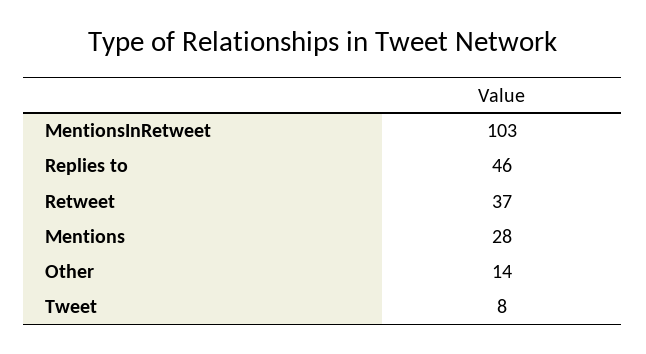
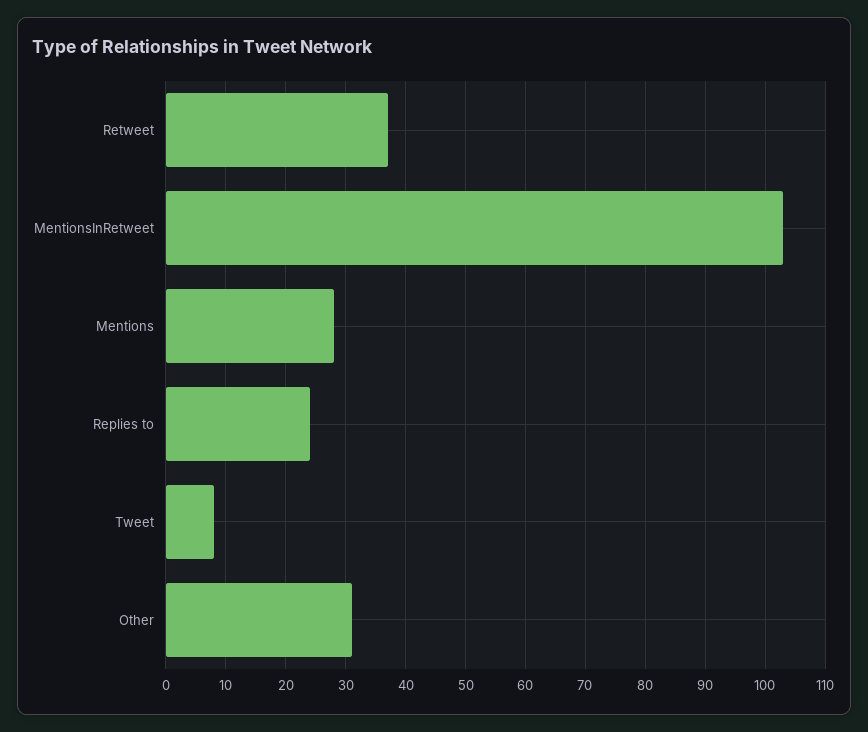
Replies to: 46 -> 25
Other: 14 -> 30

